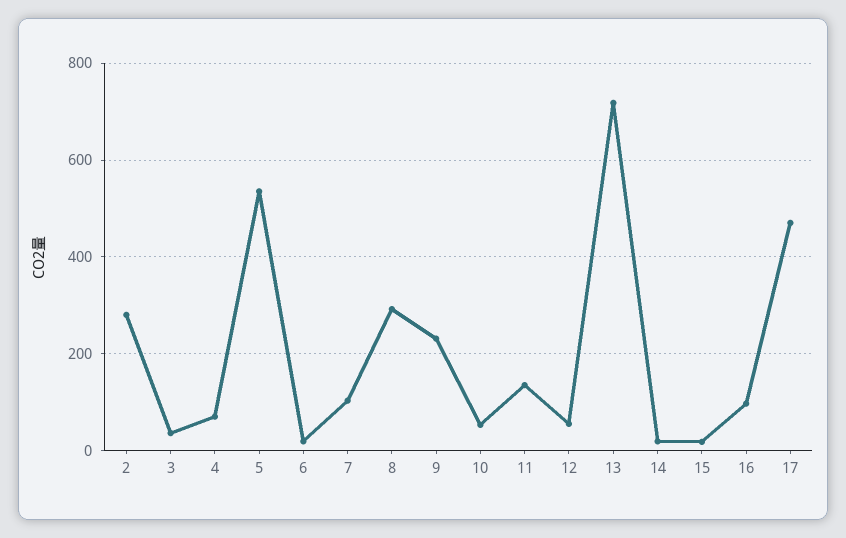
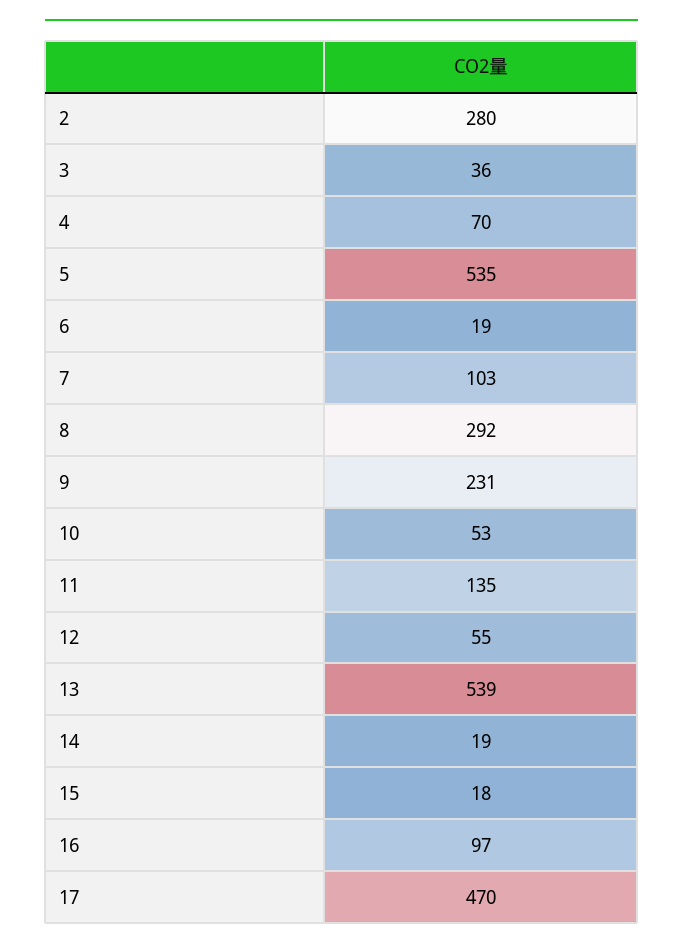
13: 720 -> 539

